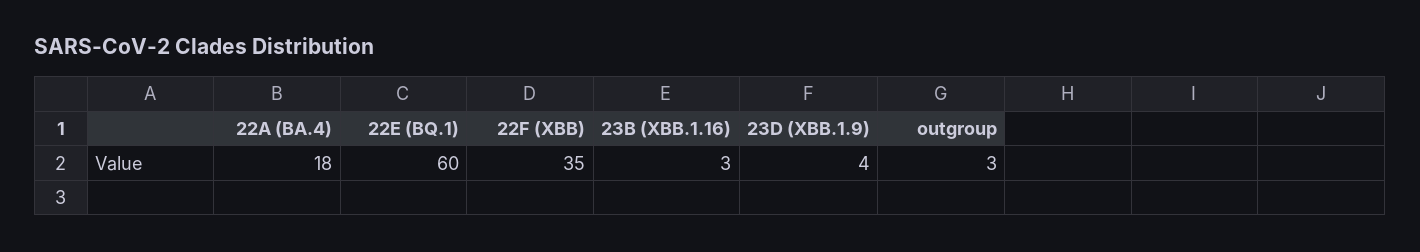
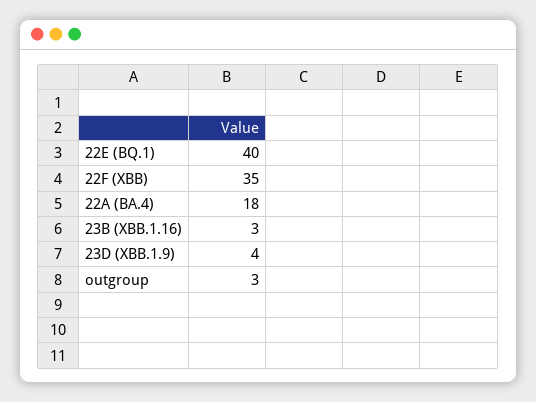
22E (BQ.1): 60 -> 40

